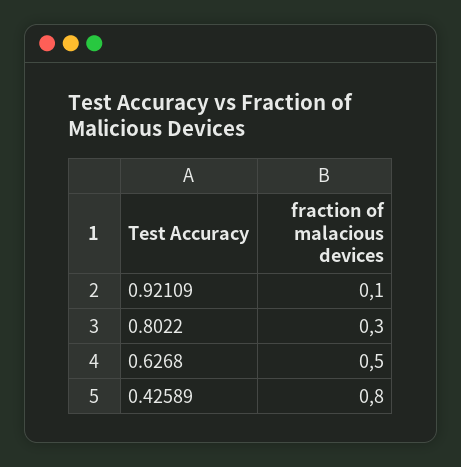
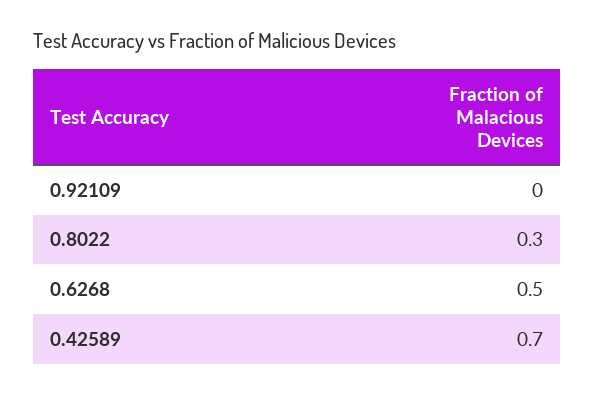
0.92109: 0.1 -> 0
0.42589: 0.8 -> 0.7

